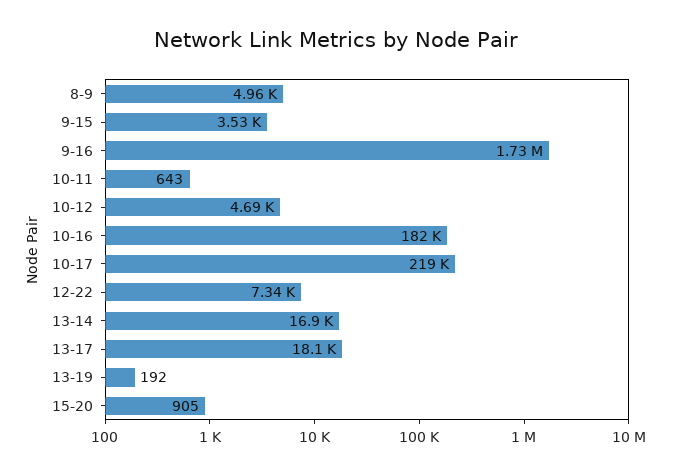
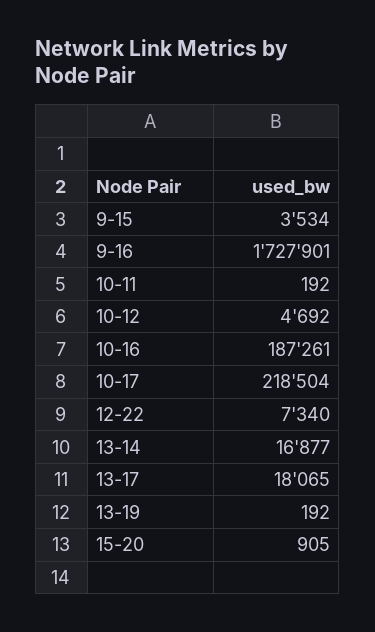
8-9: 4960 -> none
10-11: 643 -> 192
10-16: 182000 -> 187261

